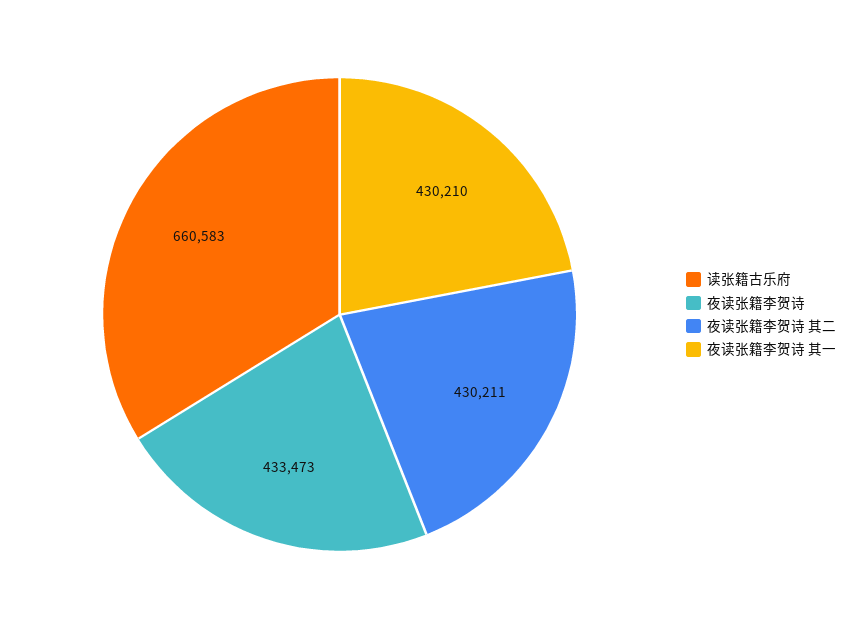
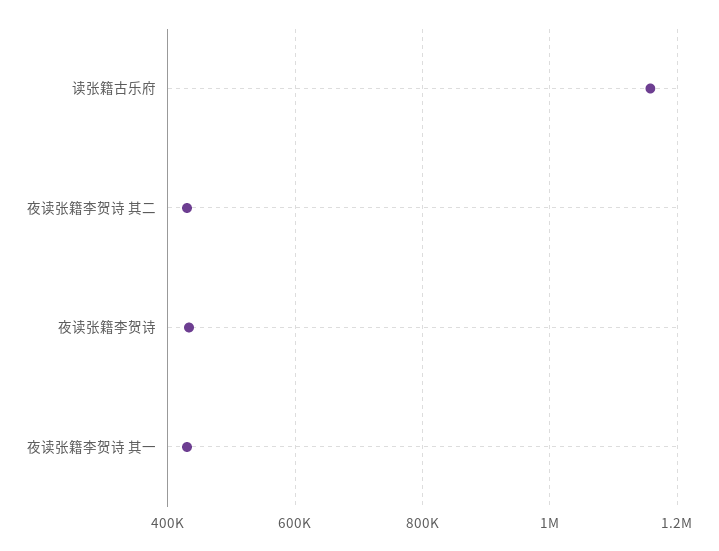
读张籍古乐府: 660583 -> 1160000

